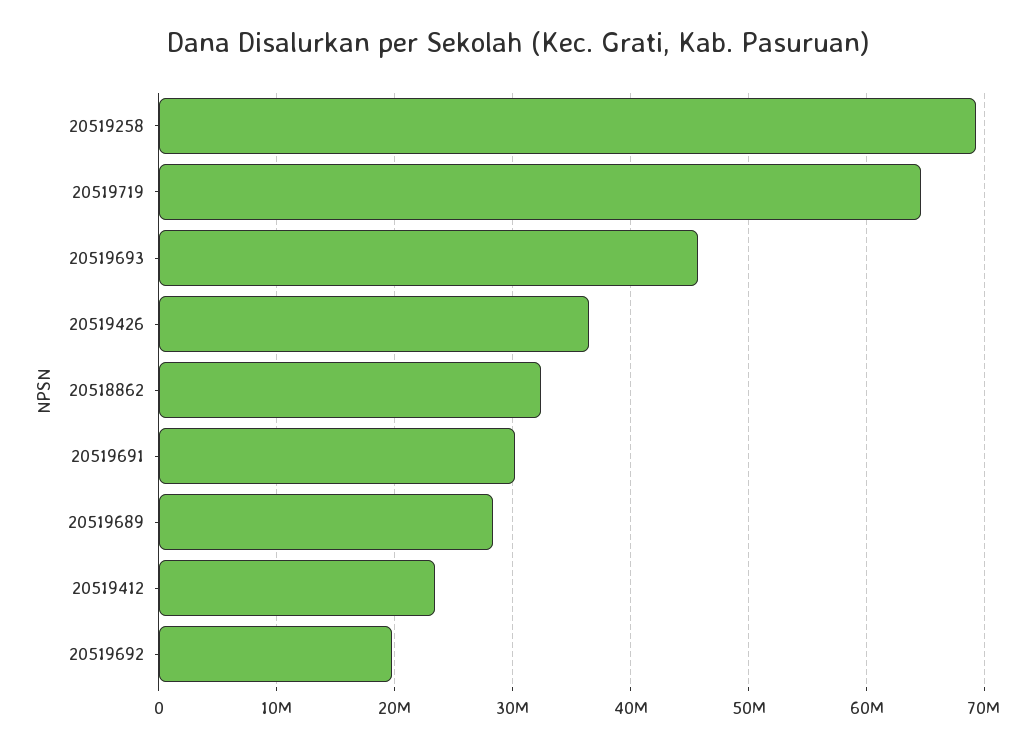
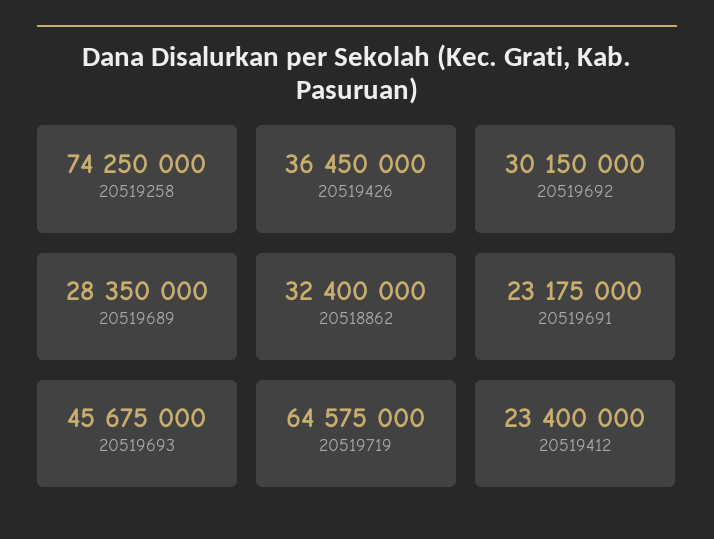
20519258: 69000000 -> 74250000
20519691: 30000000 -> 23175000
20519692: 20000000 -> 30150000

